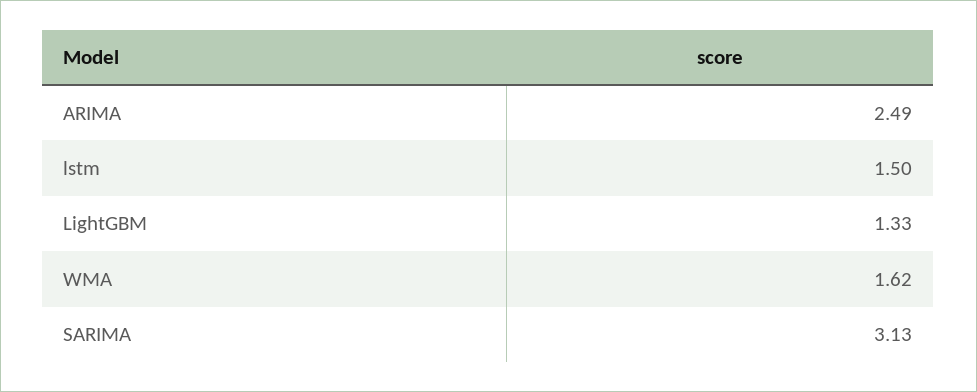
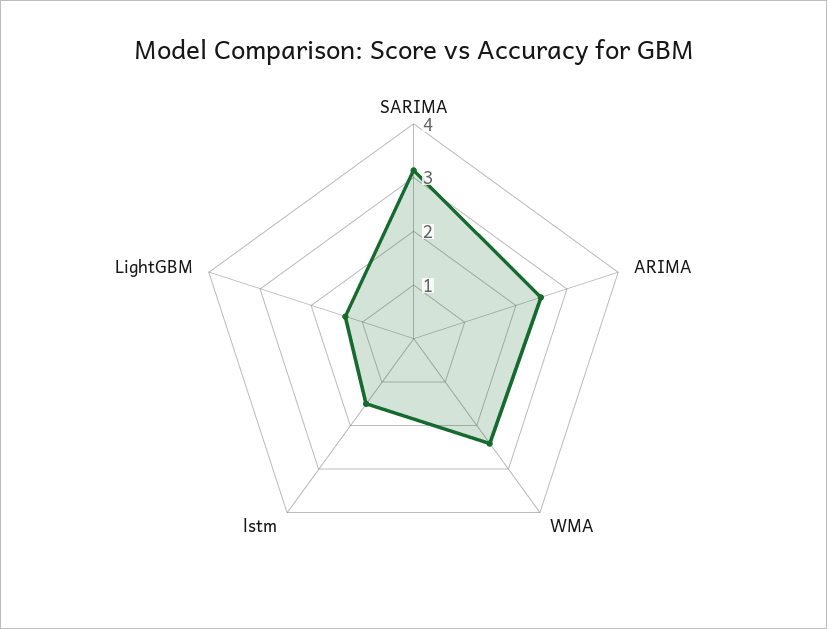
WMA: 1.62 -> 2.4

